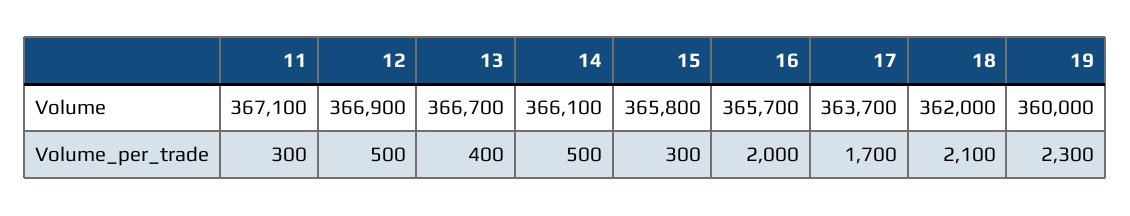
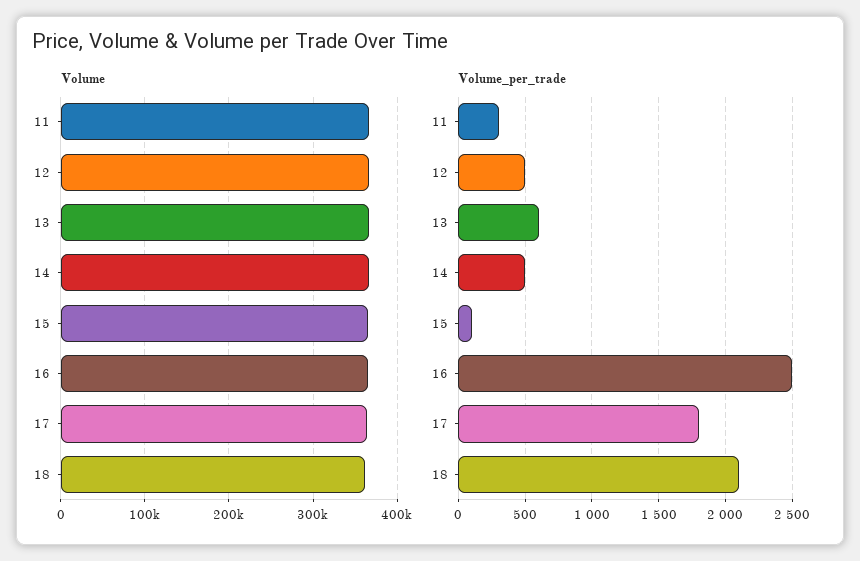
Volume, 19: 360000 -> none
Volume_per_trade, 13: 400 -> 600
Volume_per_trade, 15: 300 -> 100
Volume_per_trade, 16: 2000 -> 2500
Volume_per_trade, 17: 1700 -> 1800
Volume_per_trade, 19: 2300 -> none

